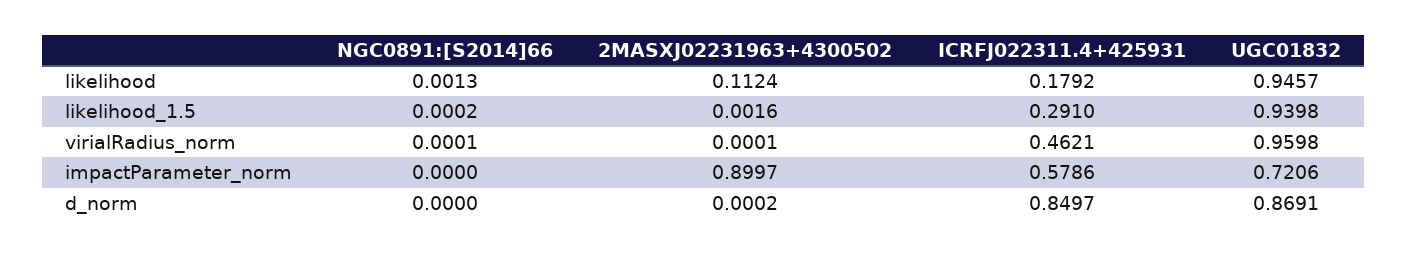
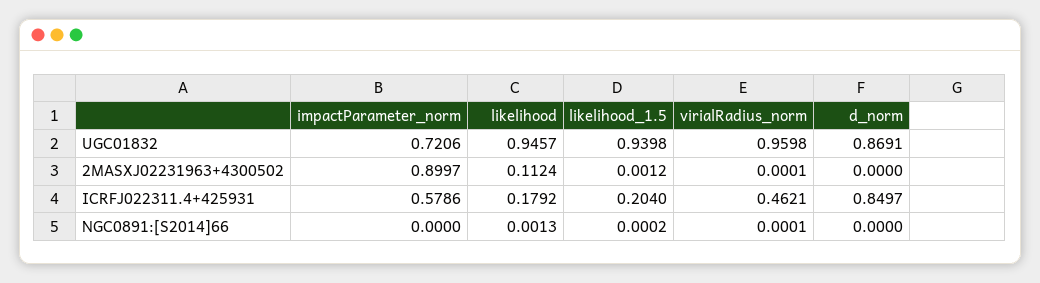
2MASXJ02231963+4300502, likelihood_1.5: 0.0016 -> 0.0012
ICRFJ022311.4+425931, likelihood_1.5: 0.291 -> 0.204
2MASXJ02231963+4300502, d_norm: 0.0002 -> 0

